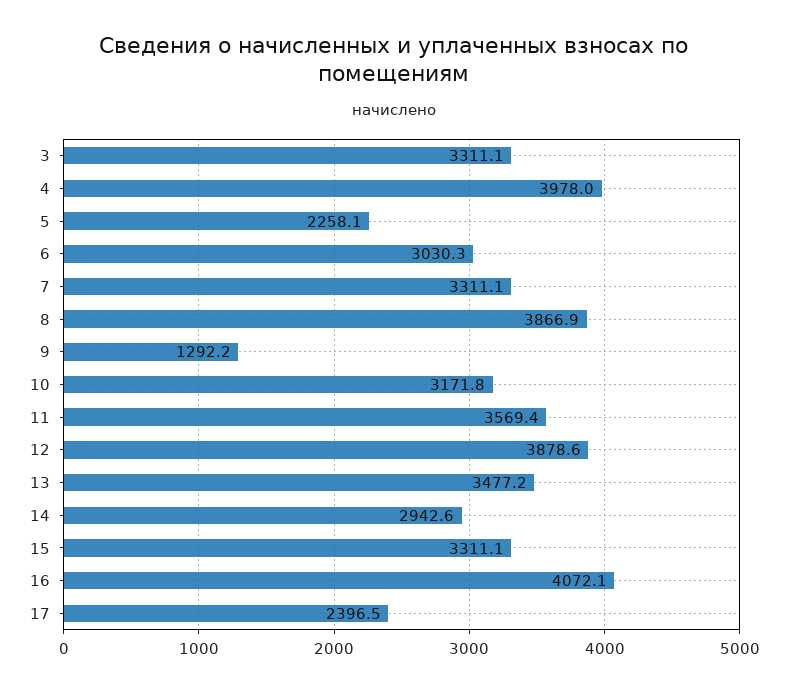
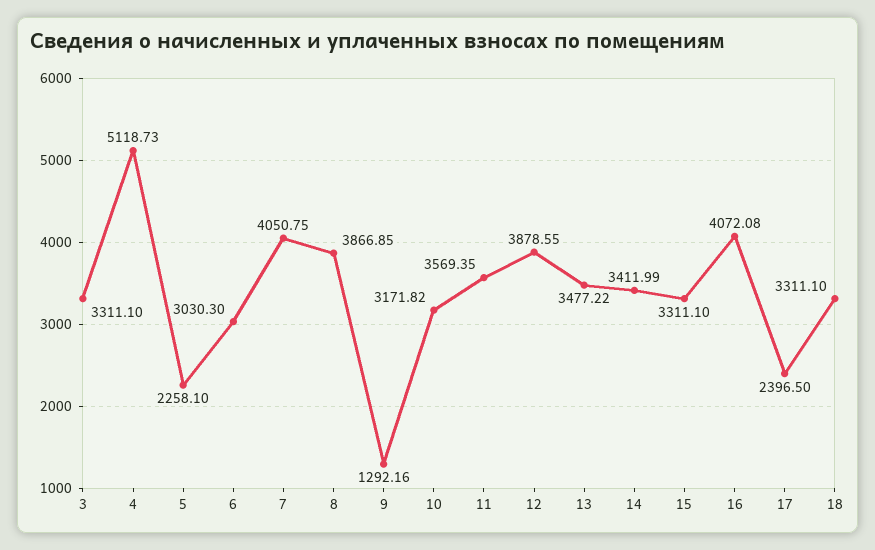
4: 3978 -> 5118.73
7: 3311.1 -> 4050.75
14: 2942.6 -> 3411.99
18: none -> 3311.1

